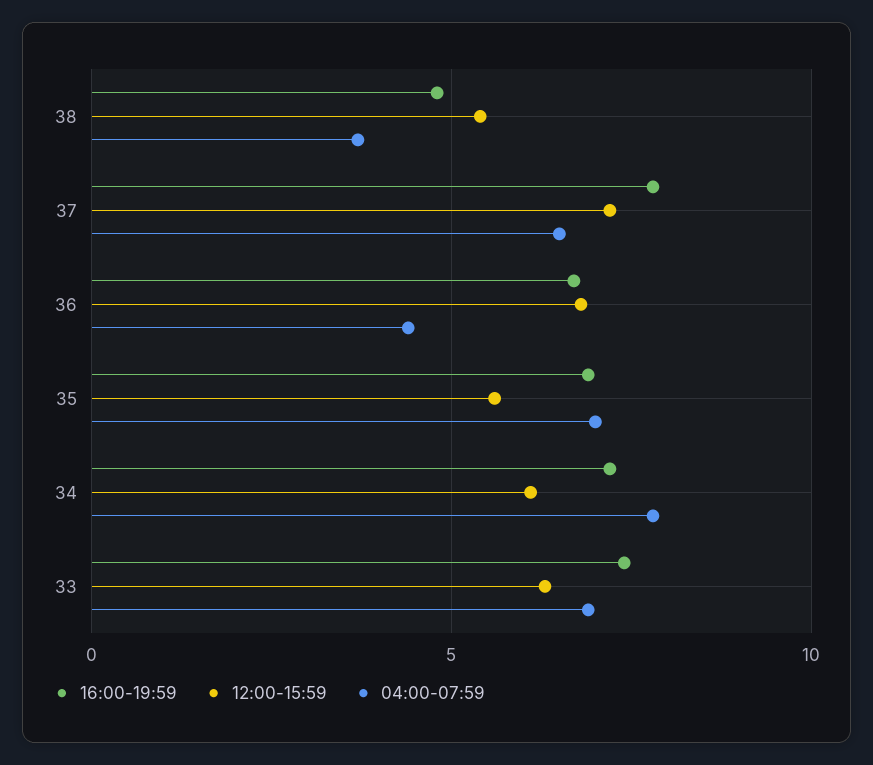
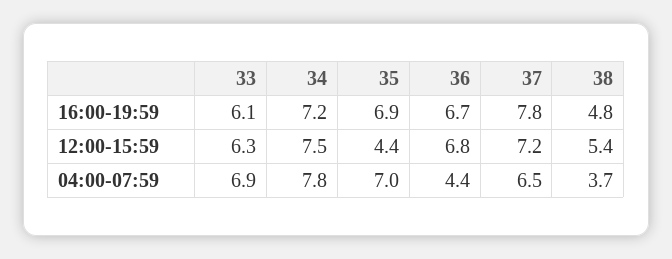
12:00-15:59, 35: 5.5 -> 4.4
12:00-15:59, 34: 6 -> 7.5
16:00-19:59, 33: 7.5 -> 6.1

